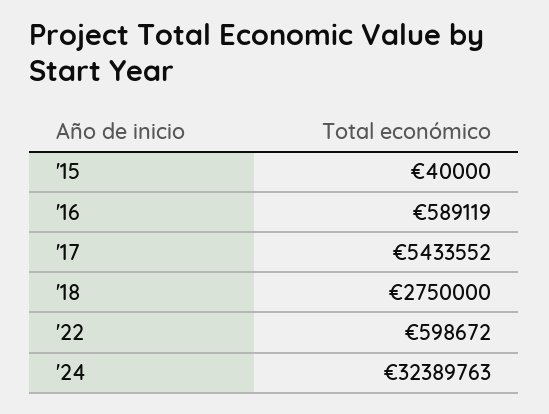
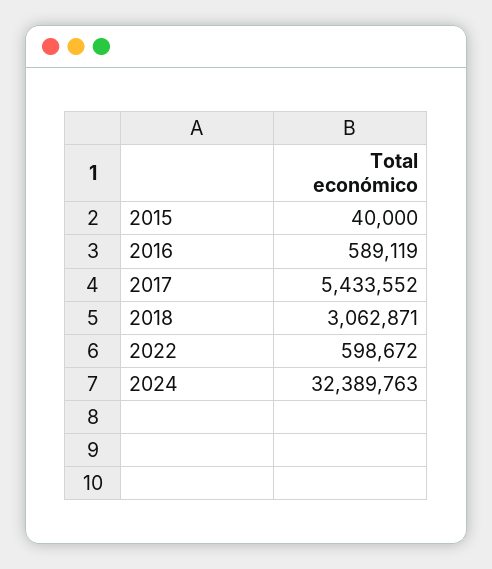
'18: 2750000 -> 3062871

